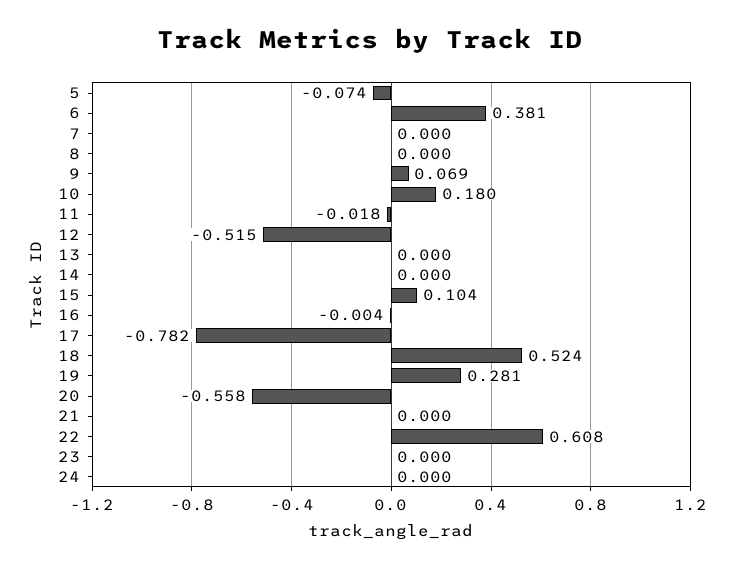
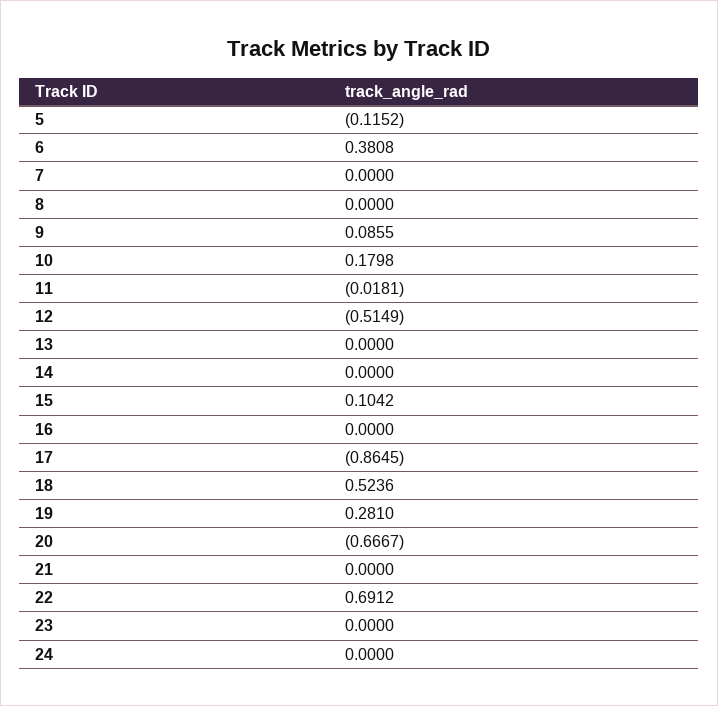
5: -0.074 -> -0.1152
9: 0.069 -> 0.0855
16: -0.004 -> 0
17: -0.782 -> -0.8645
20: -0.558 -> -0.6667
22: 0.608 -> 0.6912

